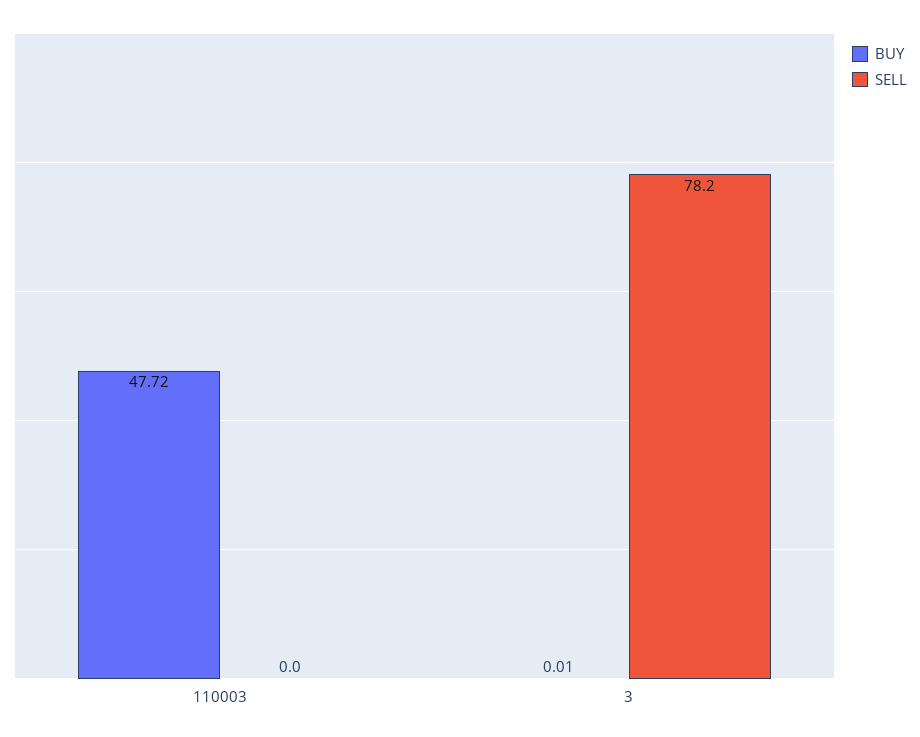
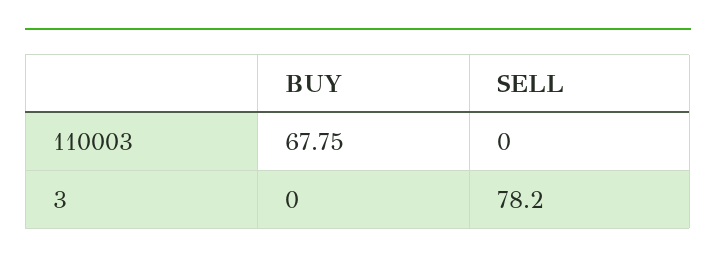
BUY, 110003: 47.72 -> 67.75
BUY, 3: 0.01 -> 0

